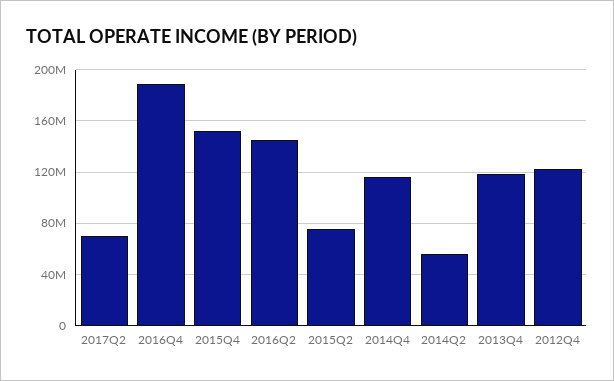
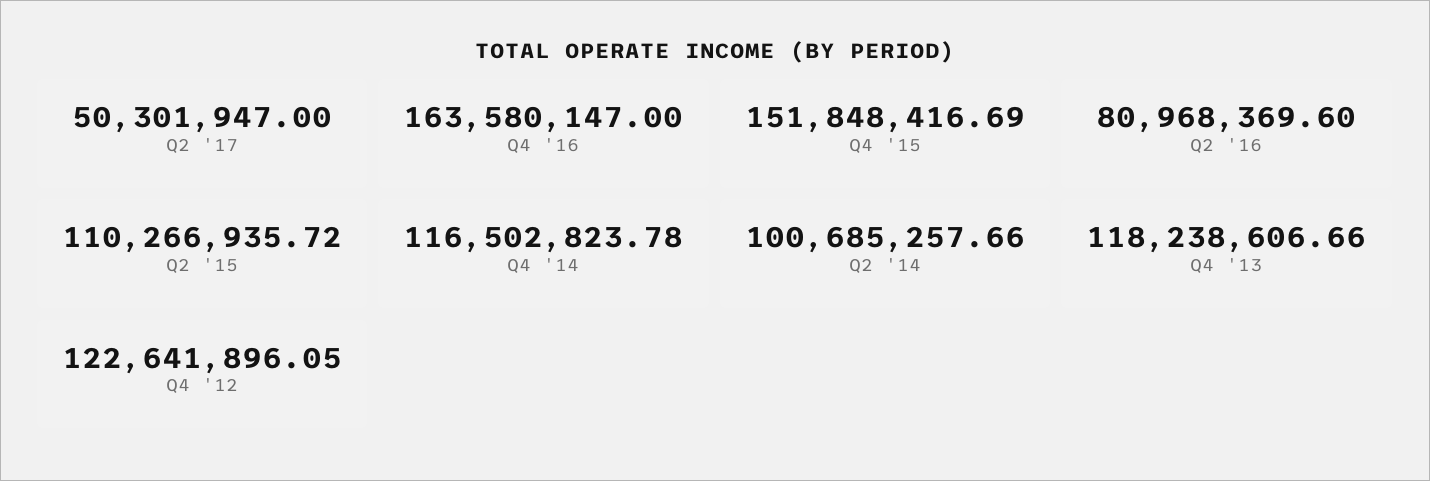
2017Q2: 70000000 -> 50301947
2016Q4: 190000000 -> 163580147
2016Q2: 145000000 -> 80968369.6
2015Q2: 75000000 -> 110266935.72
2014Q2: 55000000 -> 100685257.66

